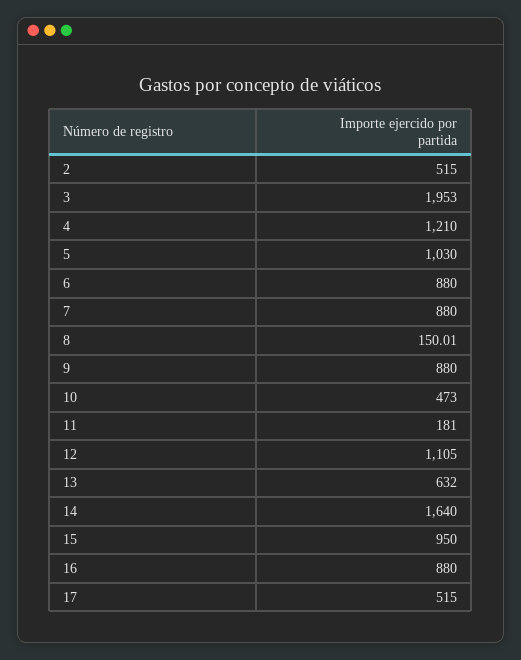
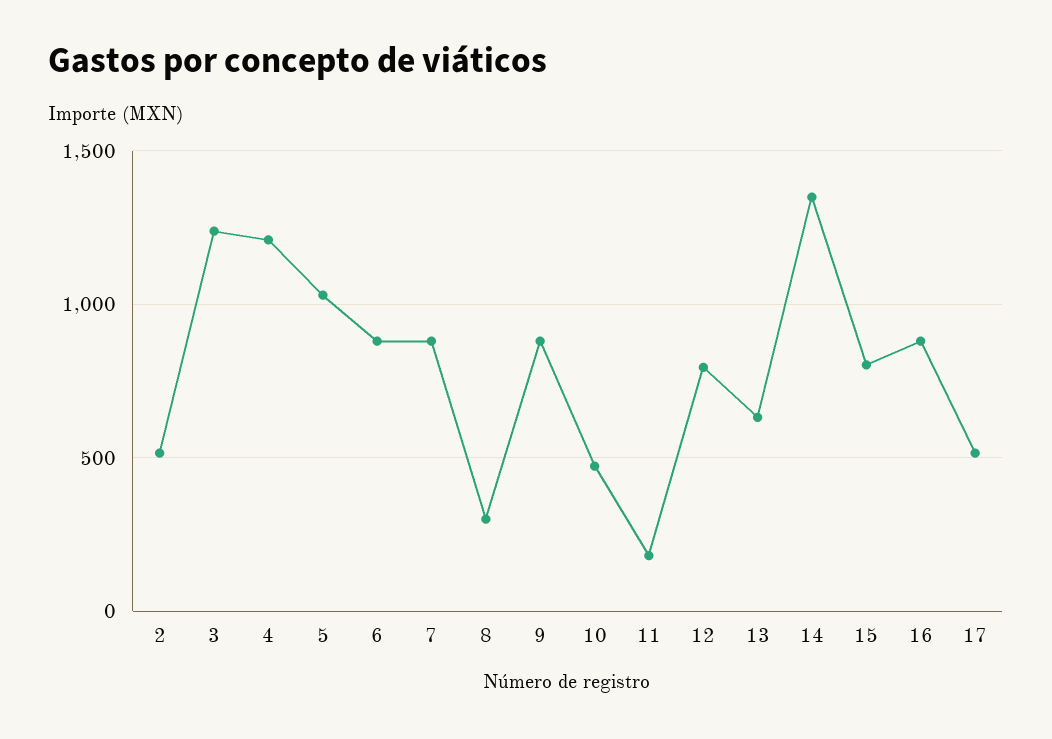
3: 1953 -> 1250
8: 150.01 -> 300
12: 1105 -> 800
14: 1640 -> 1350
15: 950 -> 800

